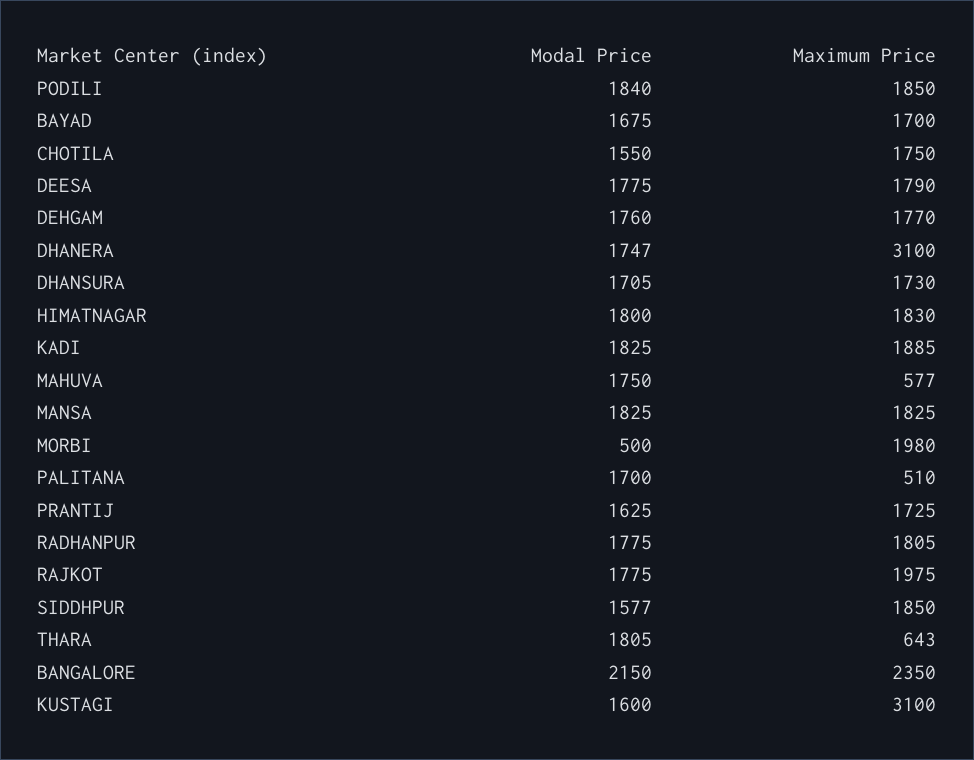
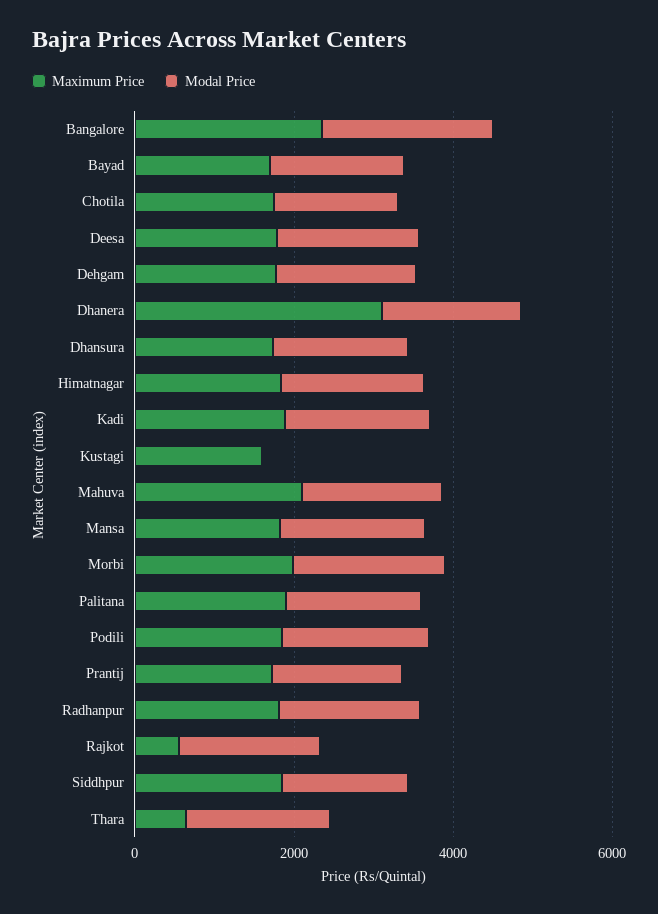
Maximum Price, MAHUVA: 577 -> 2000
Modal Price, MORBI: 500 -> 2000
Maximum Price, PALITANA: 510 -> 2000
Maximum Price, RAJKOT: 1975 -> 500
Modal Price, KUSTAGI: 1600 -> 0
Maximum Price, KUSTAGI: 3100 -> 1500

